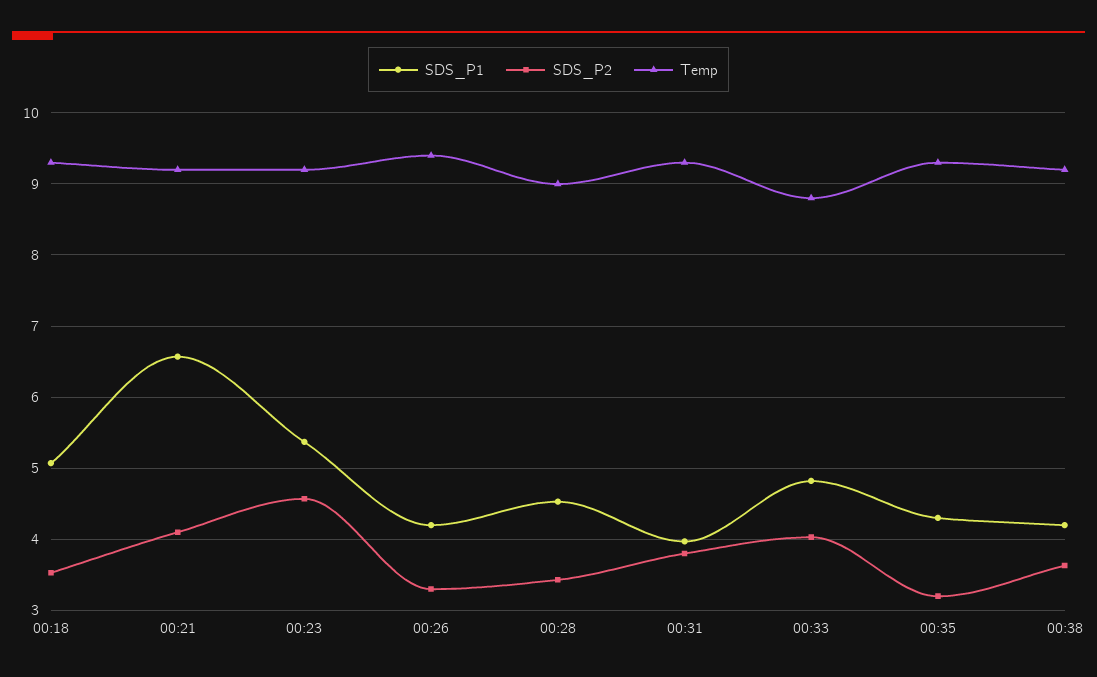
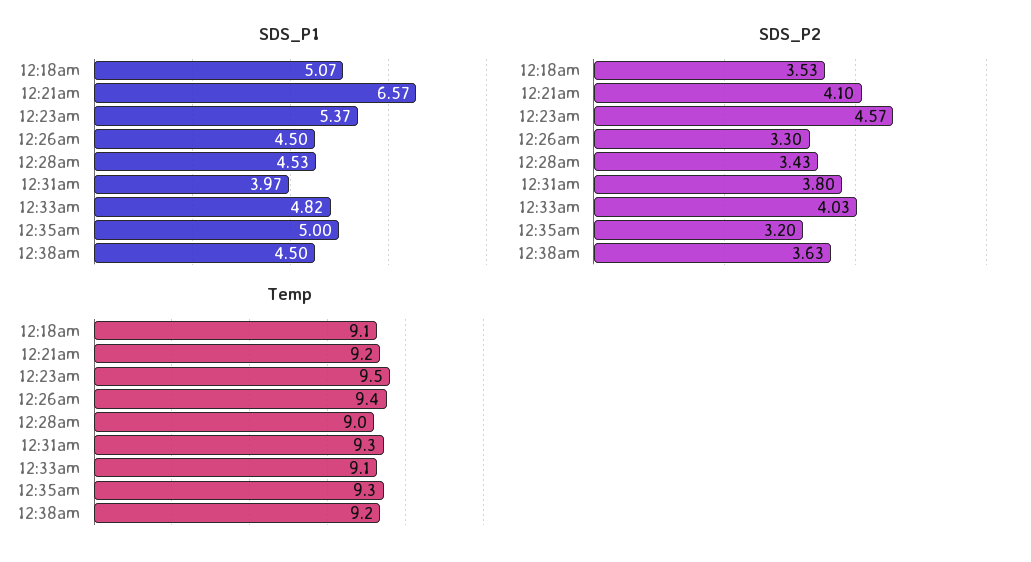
Temp, 00:18: 9.3 -> 9.1
Temp, 00:23: 9.2 -> 9.5
SDS_P1, 00:26: 4.2 -> 4.5
Temp, 00:33: 8.8 -> 9.1
SDS_P1, 00:35: 4.3 -> 5
SDS_P1, 00:38: 4.2 -> 4.5

